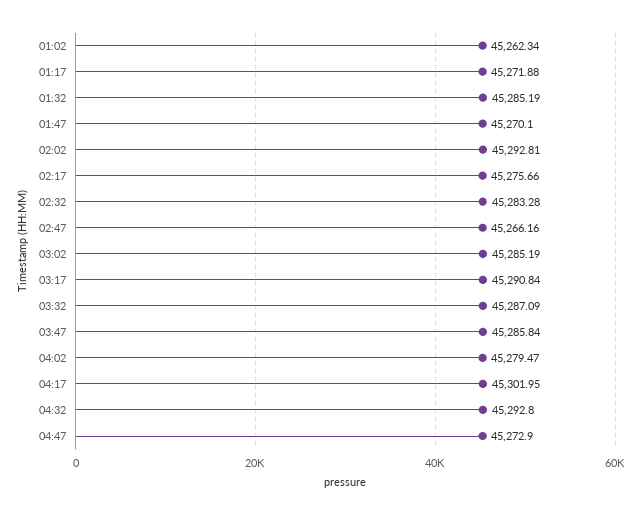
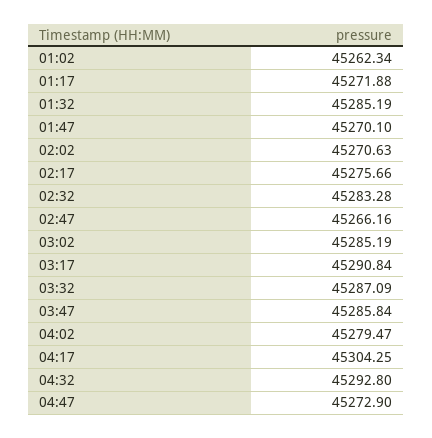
02:02: 45292.81 -> 45270.63
04:17: 45301.95 -> 45304.25

